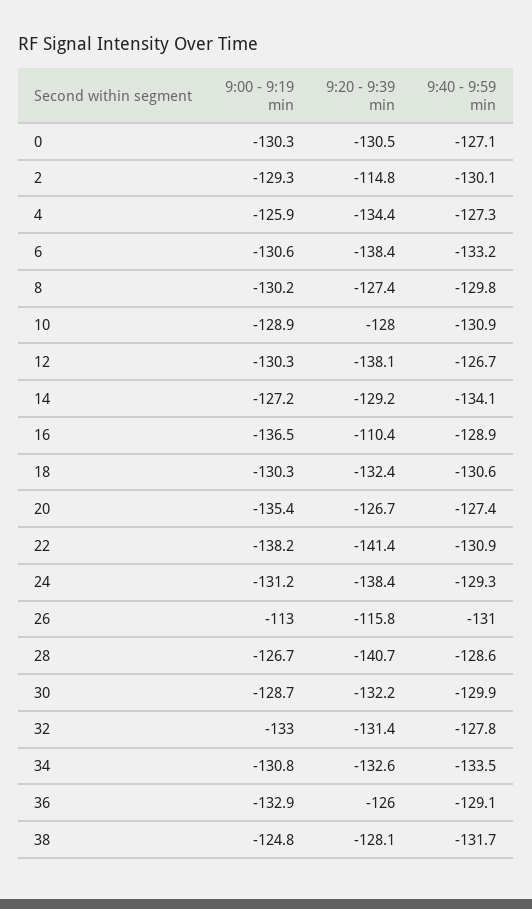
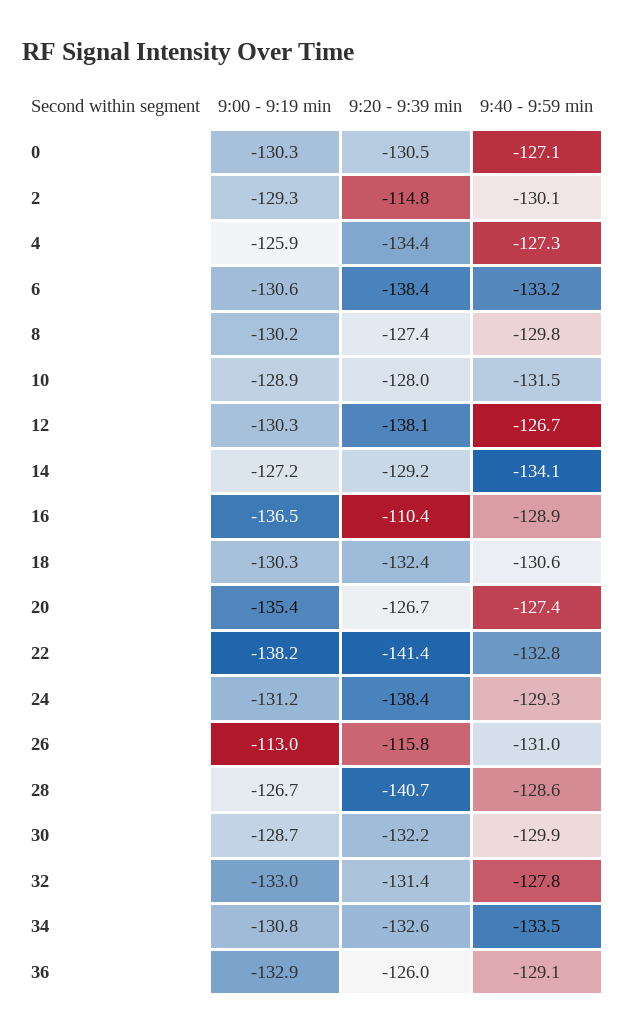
9:40 - 9:59 min, 10: -130.9 -> -131.5
9:40 - 9:59 min, 22: -130.9 -> -132.8
9:00 - 9:19 min, 38: -124.8 -> none
9:20 - 9:39 min, 38: -128.1 -> none
9:40 - 9:59 min, 38: -131.7 -> none

